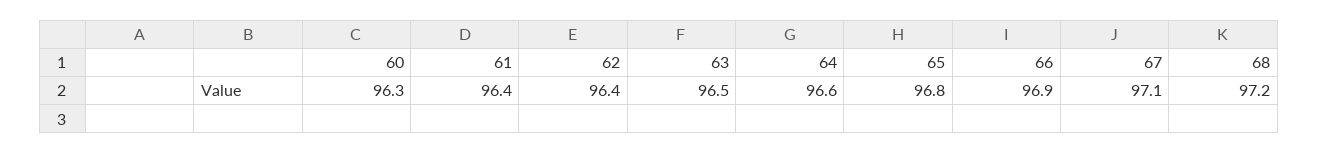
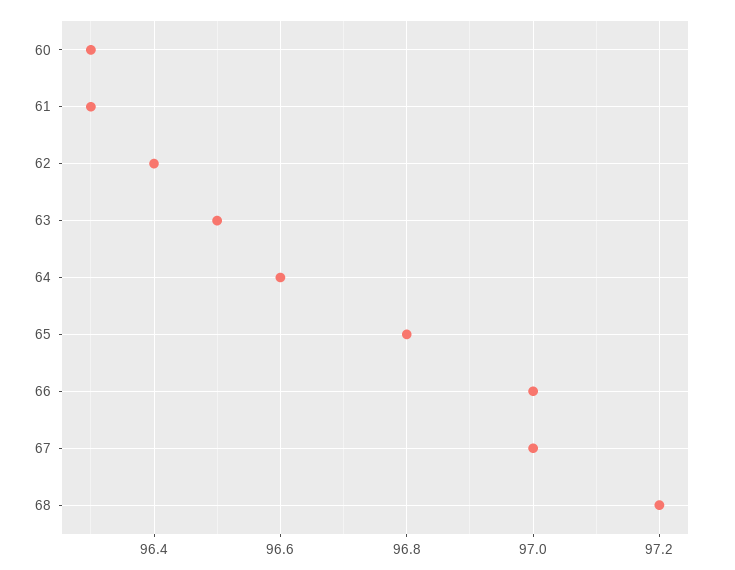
61: 96.4 -> 96.3
66: 96.9 -> 97
67: 97.1 -> 97

